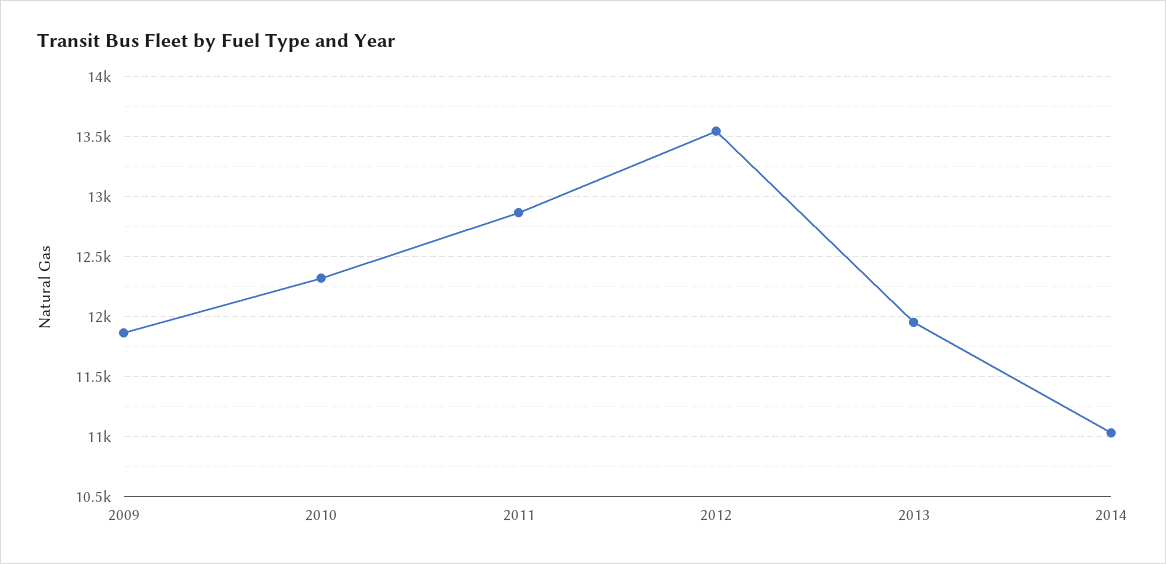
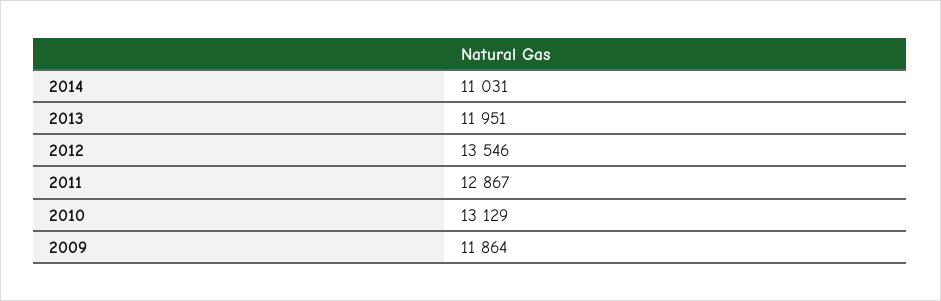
2010: 12300 -> 13129

